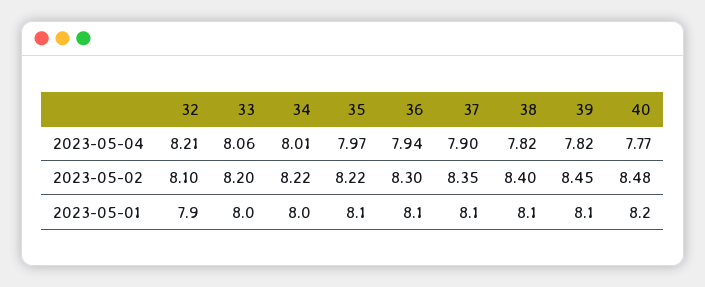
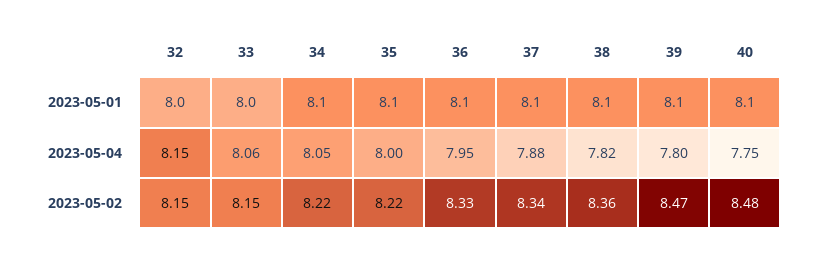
32, 2023-05-04: 8.21 -> 8.15
34, 2023-05-04: 8.01 -> 8.05
35, 2023-05-04: 7.97 -> 8
36, 2023-05-04: 7.94 -> 7.95
37, 2023-05-04: 7.9 -> 7.88
39, 2023-05-04: 7.82 -> 7.8
40, 2023-05-04: 7.77 -> 7.75
32, 2023-05-02: 8.1 -> 8.15
33, 2023-05-02: 8.2 -> 8.15
36, 2023-05-02: 8.3 -> 8.33
37, 2023-05-02: 8.35 -> 8.34
38, 2023-05-02: 8.4 -> 8.36
39, 2023-05-02: 8.45 -> 8.47
32, 2023-05-01: 7.9 -> 8
34, 2023-05-01: 8 -> 8.1
40, 2023-05-01: 8.2 -> 8.1

